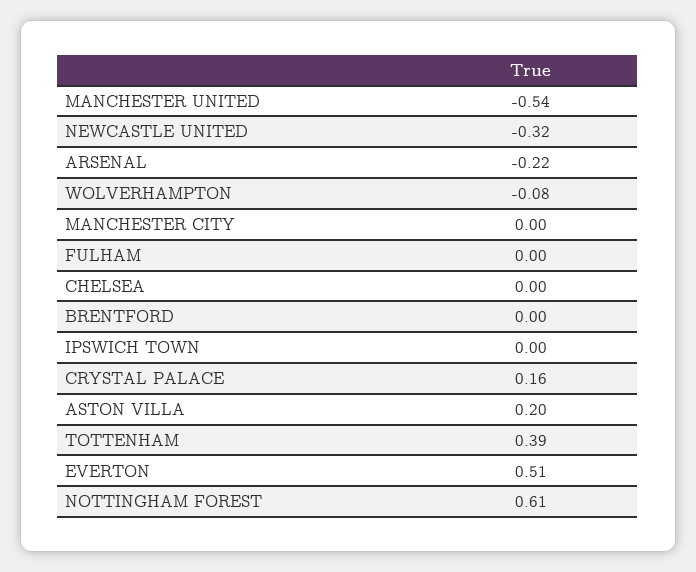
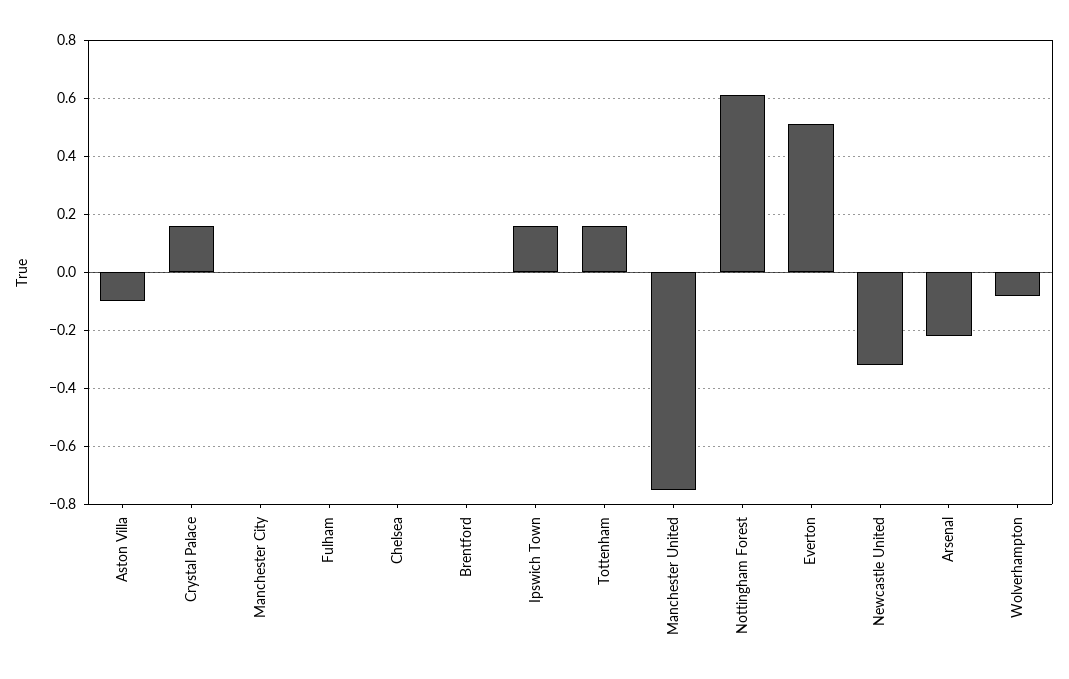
MANCHESTER UNITED: -0.54 -> -0.75
IPSWICH TOWN: 0 -> 0.15
ASTON VILLA: 0.2 -> -0.1
TOTTENHAM: 0.39 -> 0.15

